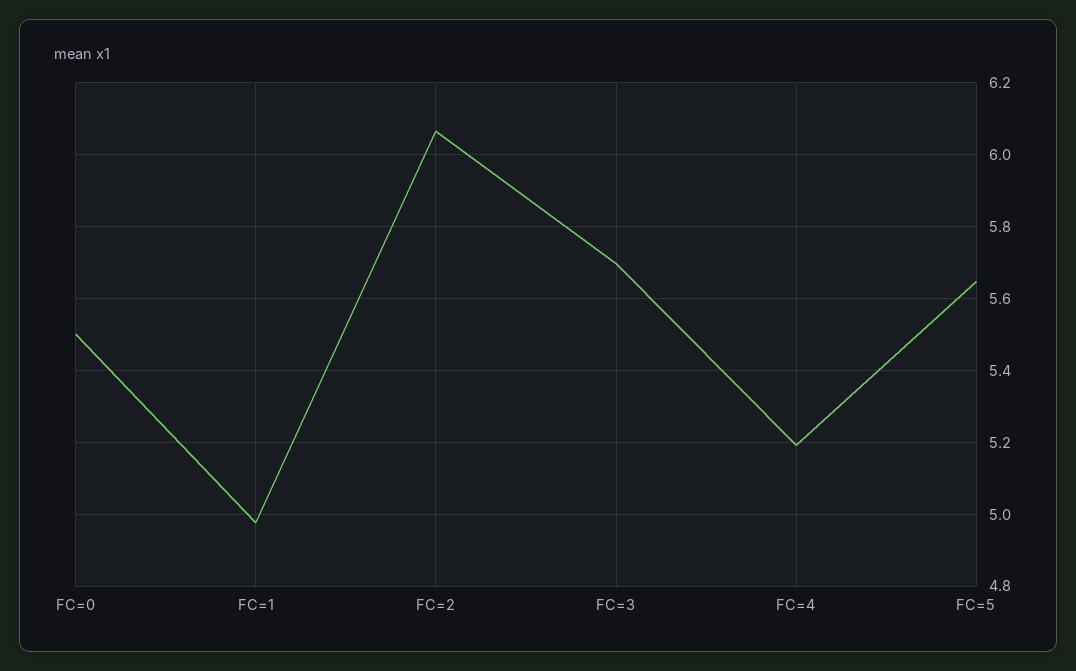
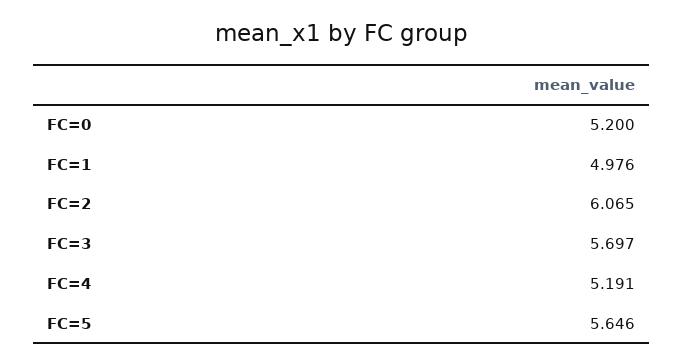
FC=0: 5.5 -> 5.2

